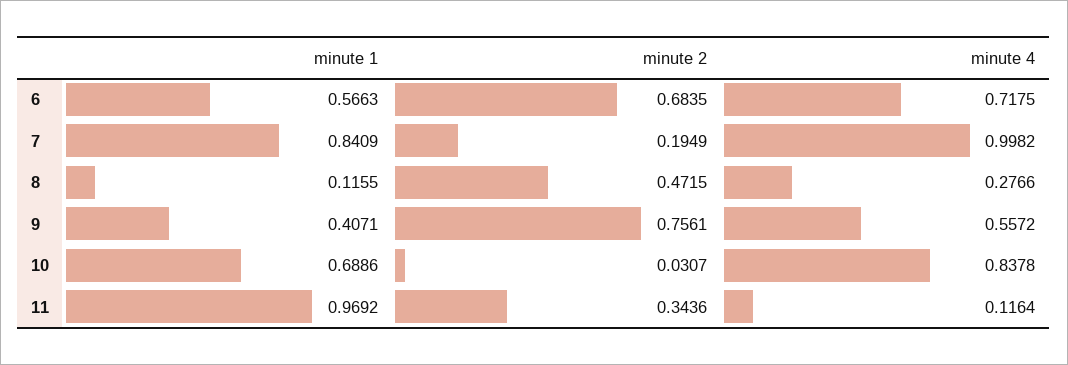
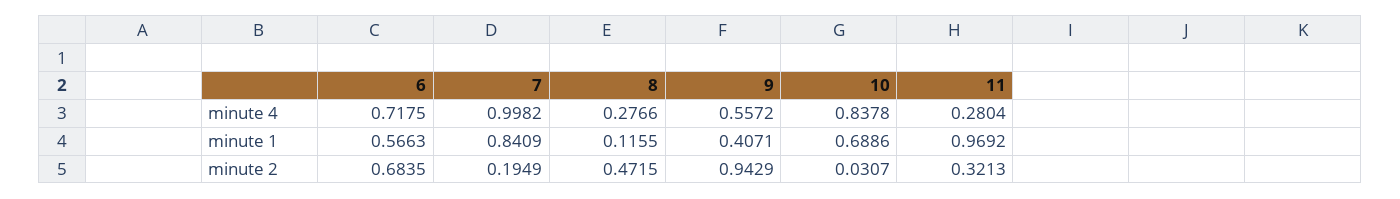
minute 2, 9: 0.7561 -> 0.9429
minute 2, 11: 0.3436 -> 0.3213
minute 4, 11: 0.1164 -> 0.2804

